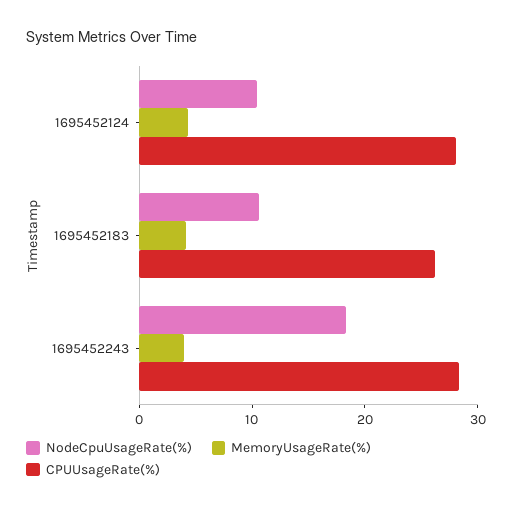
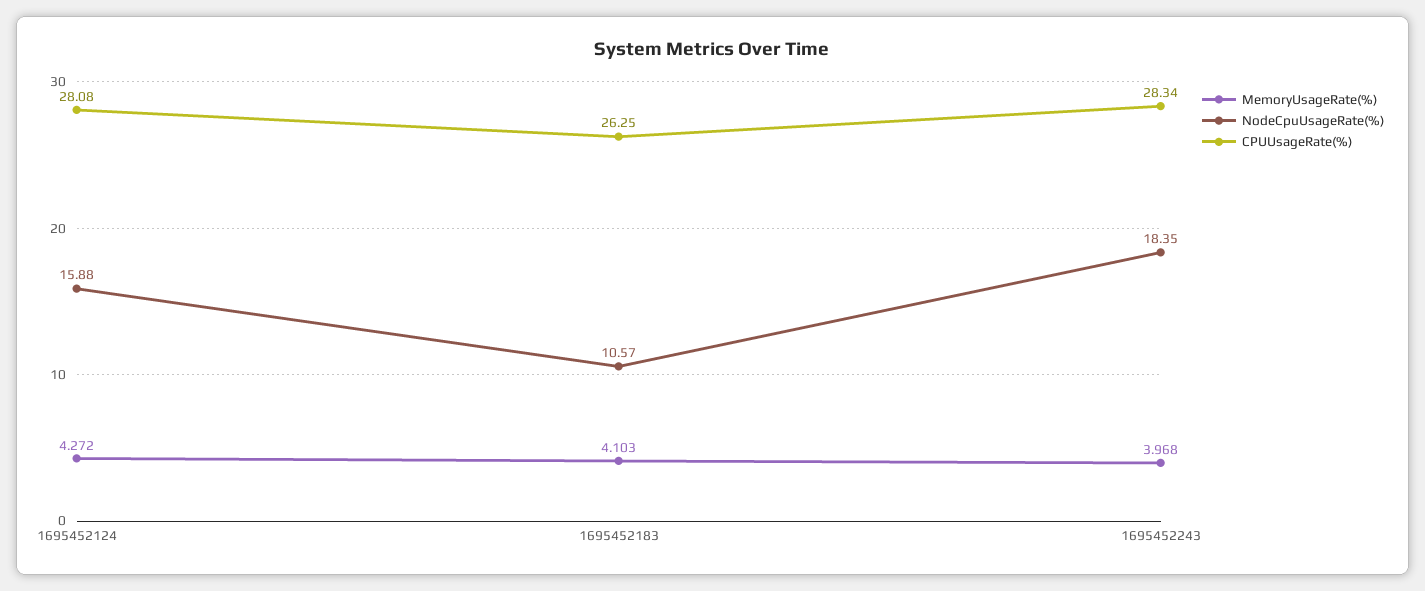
NodeCpuUsageRate(%), 1695452124: 10 -> 15.88

